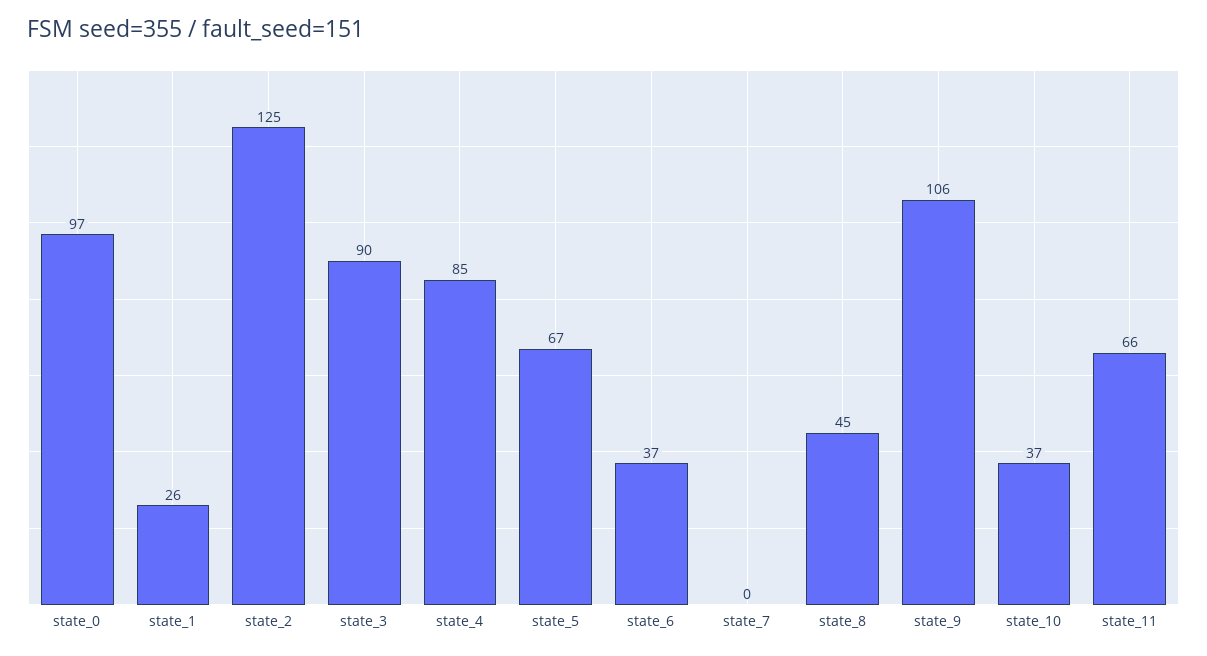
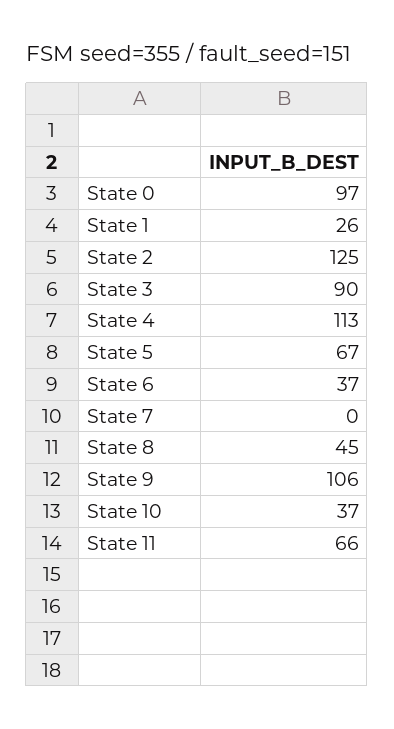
state_4: 85 -> 113

